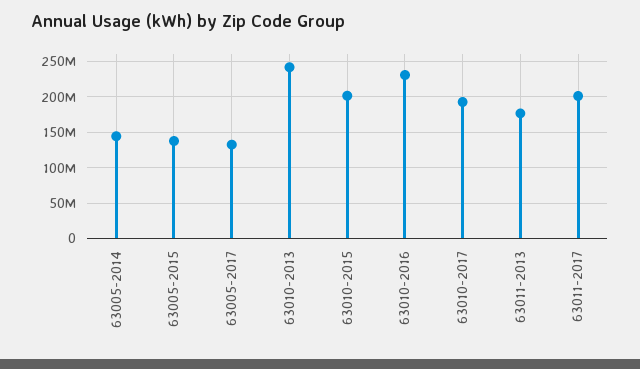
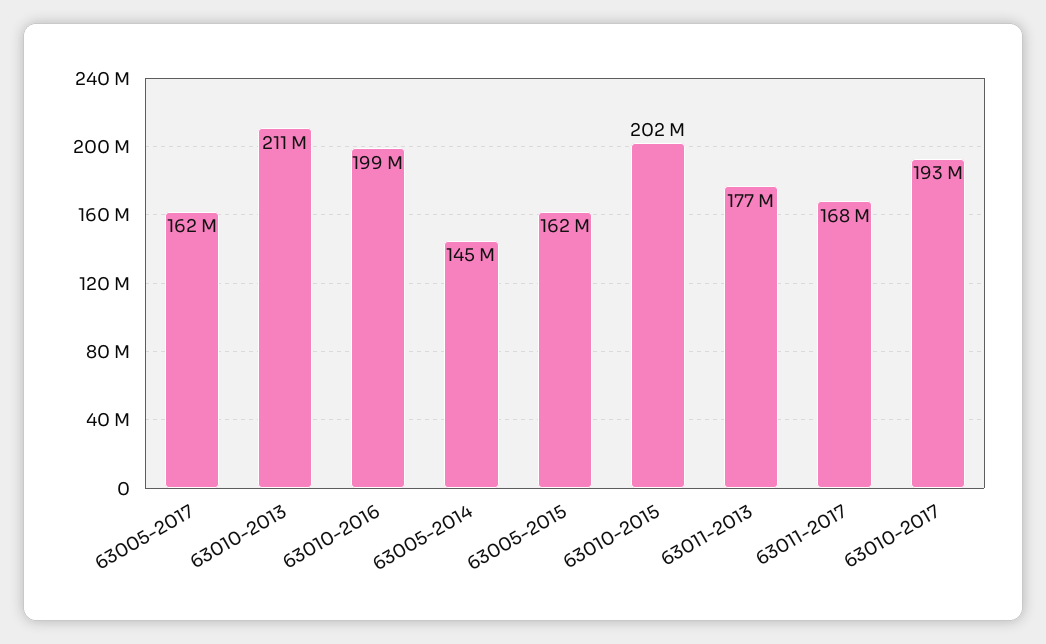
63005-2015: 140000000 -> 162000000
63005-2017: 130000000 -> 162000000
63010-2013: 240000000 -> 211000000
63010-2016: 230000000 -> 199000000
63011-2017: 200000000 -> 168000000

